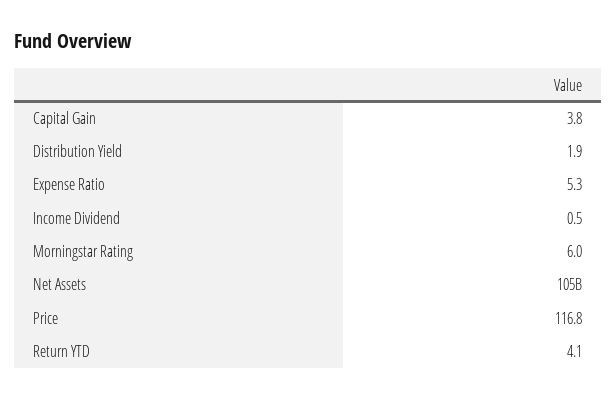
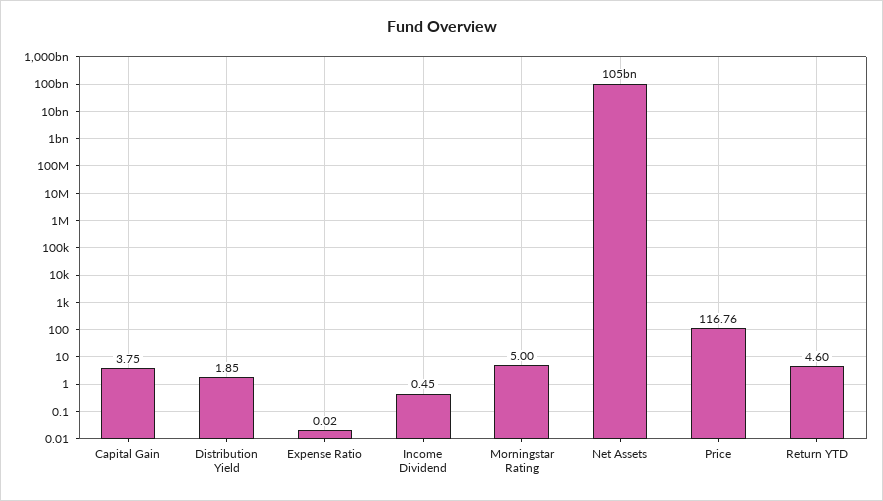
Expense Ratio: 5.3 -> 0.02
Morningstar Rating: 6 -> 5
Return YTD: 4.1 -> 4.6

